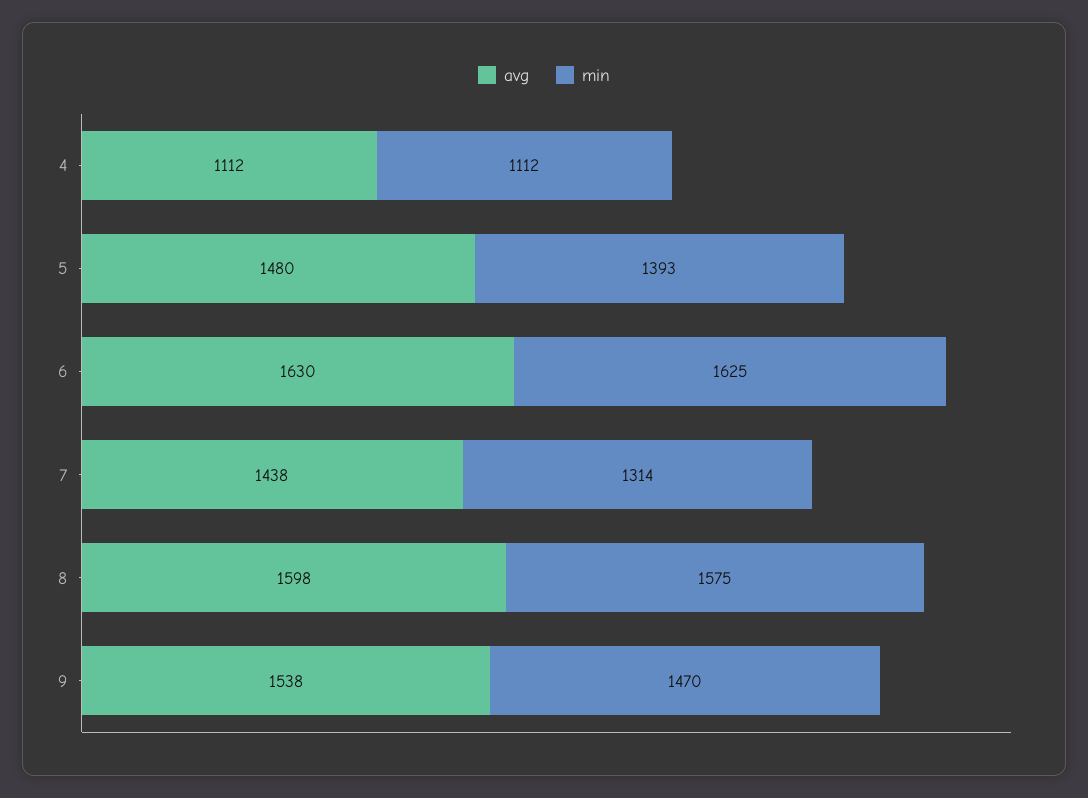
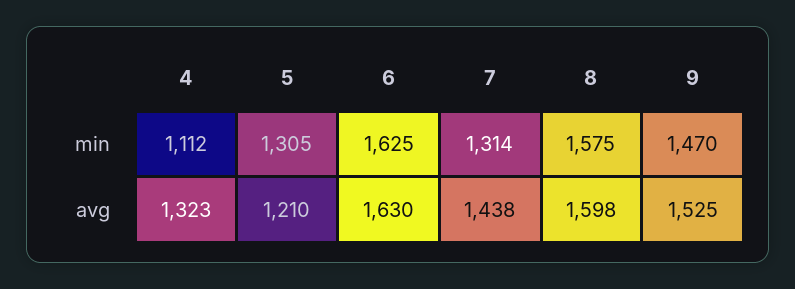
avg, 4: 1112 -> 1323
avg, 5: 1480 -> 1210
min, 5: 1393 -> 1305
avg, 9: 1538 -> 1525

